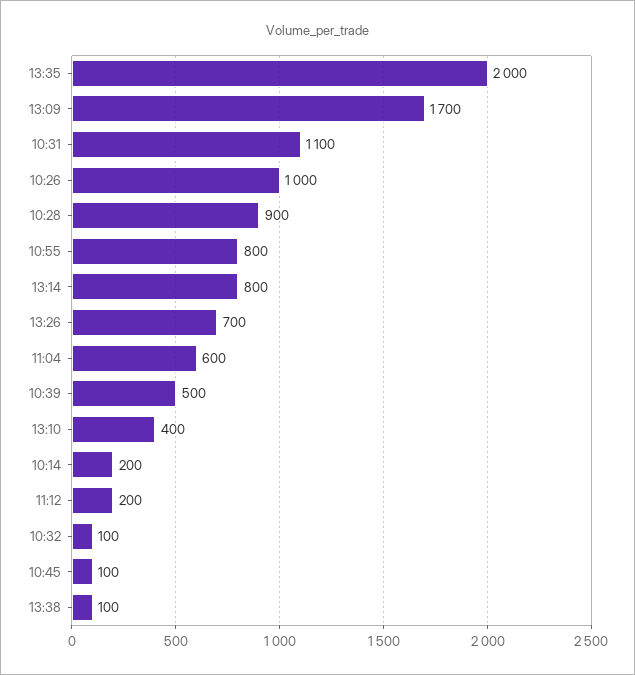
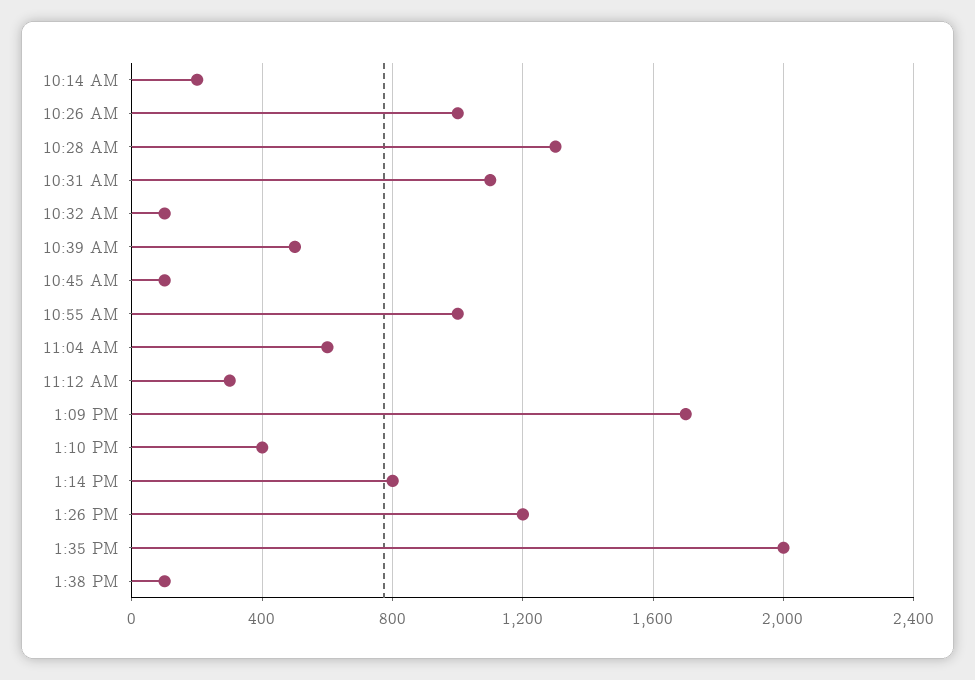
10:28: 900 -> 1300
10:55: 800 -> 1000
13:26: 700 -> 1200
11:12: 200 -> 300

